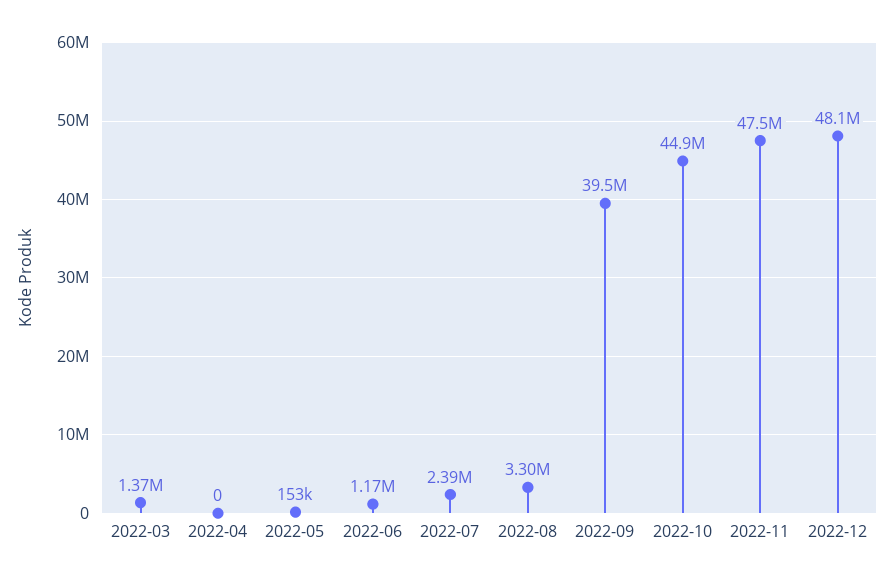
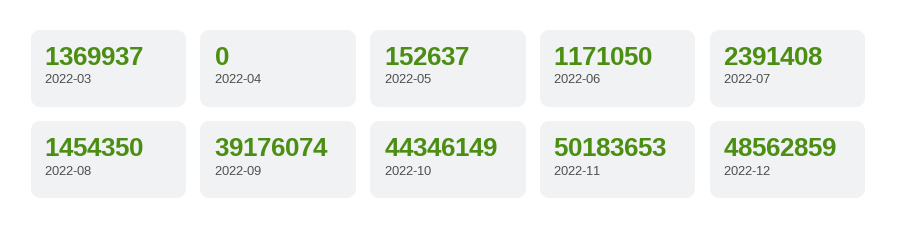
2022-08: 3300000 -> 1454350
2022-09: 39500000 -> 39176074
2022-10: 44900000 -> 44346149
2022-11: 47500000 -> 50183653
2022-12: 48100000 -> 48562859

